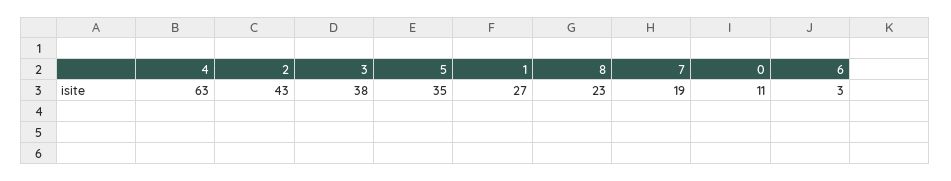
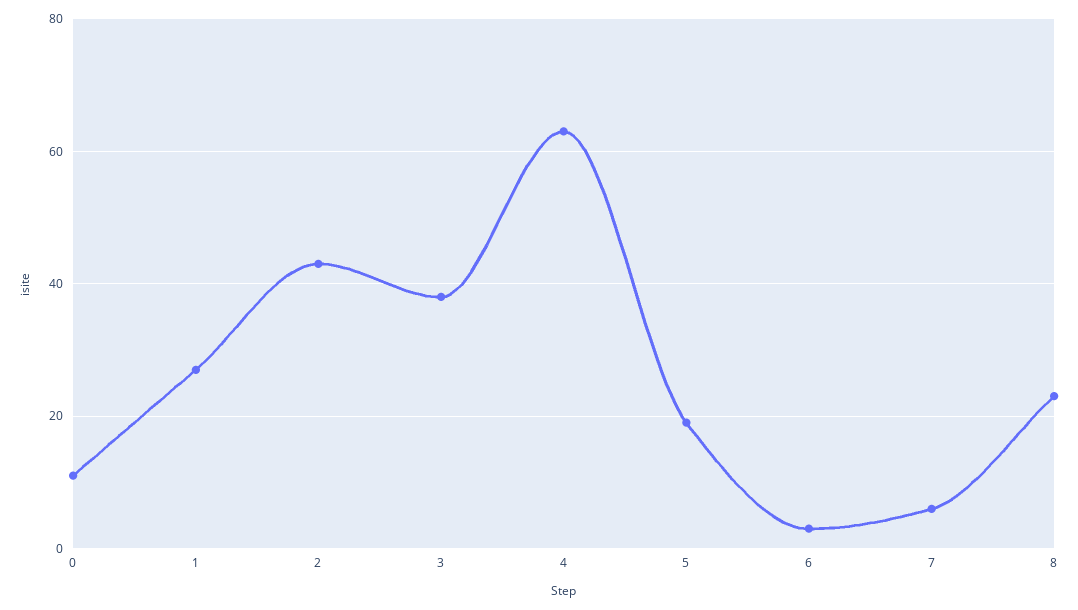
5: 35 -> 20
7: 19 -> 5

